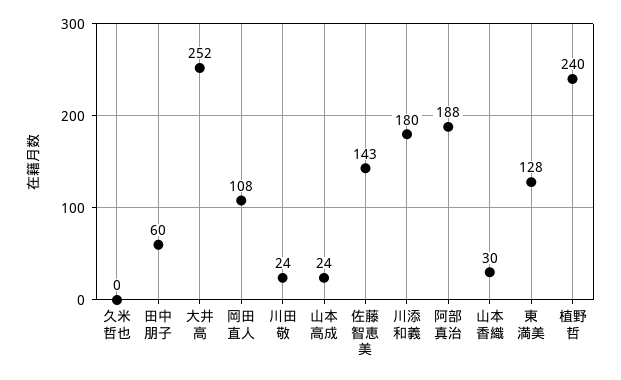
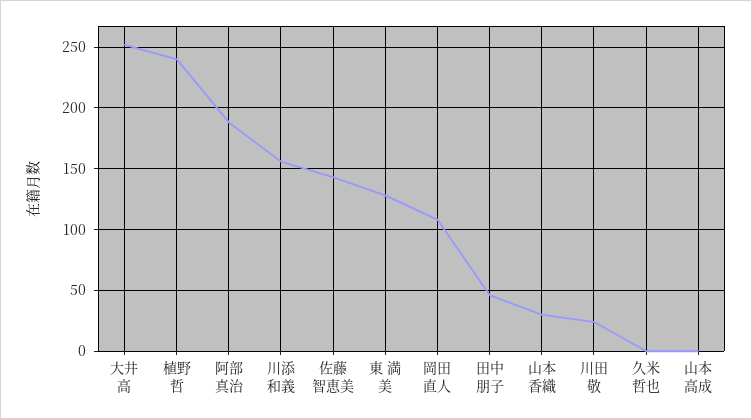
田中 朋子: 60 -> 45
山本 高成: 24 -> 0
川添 和義: 180 -> 155

